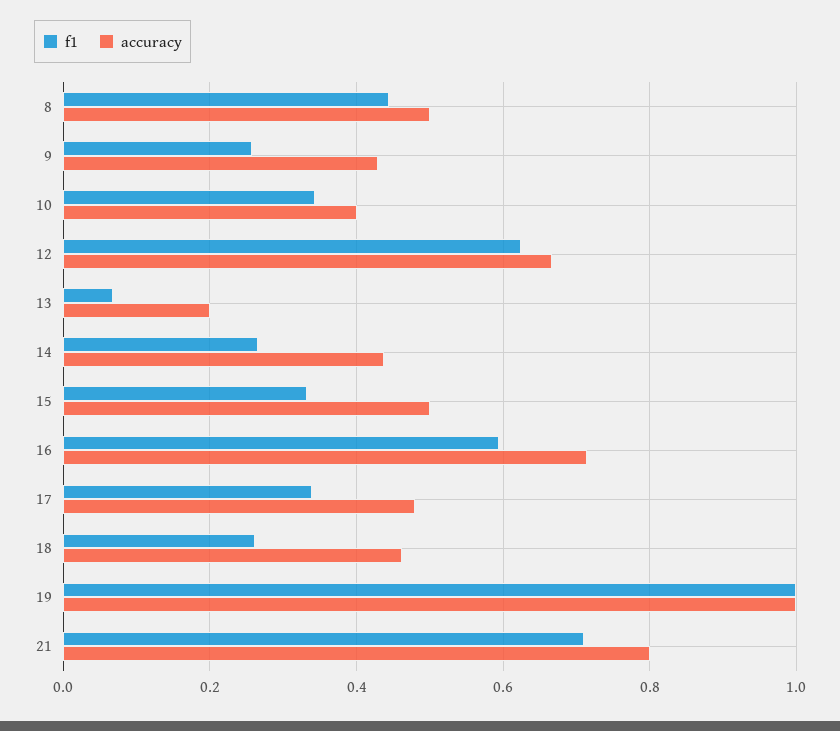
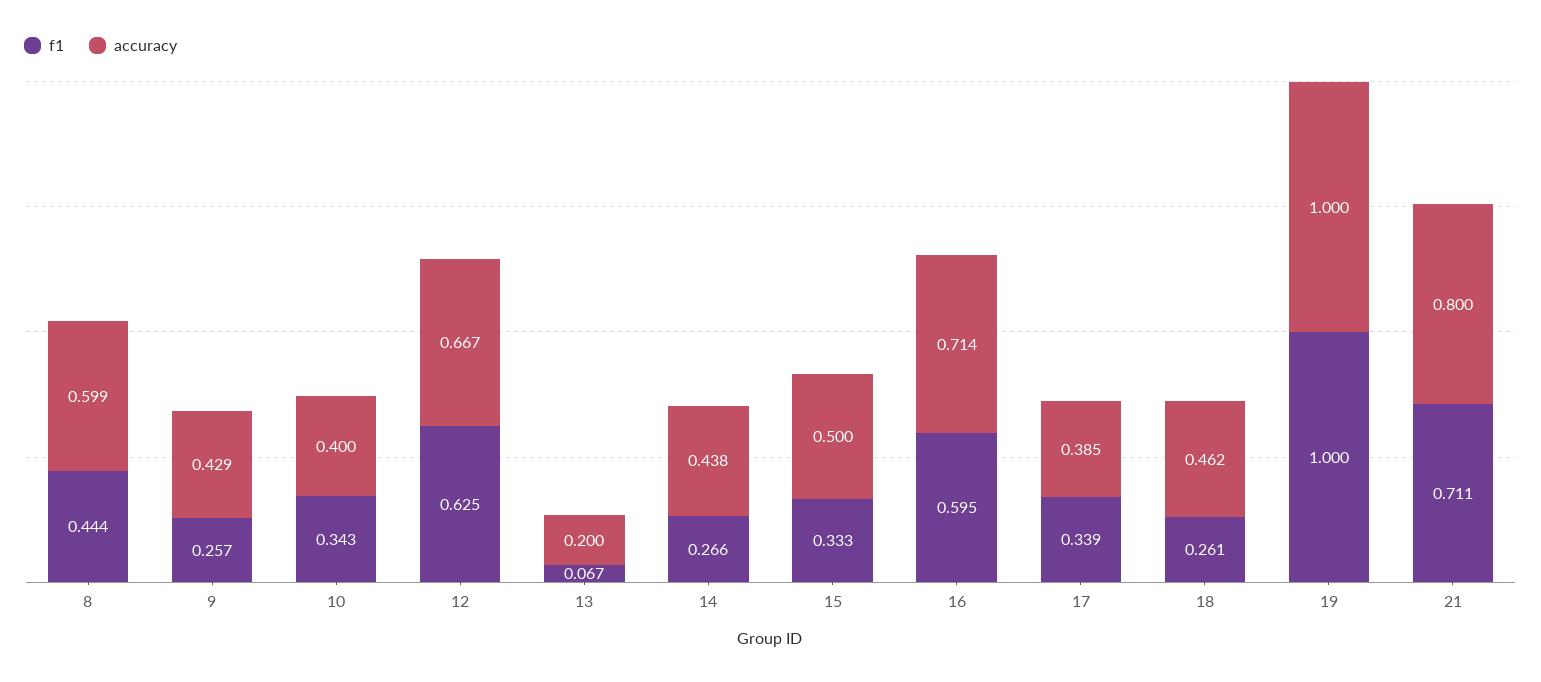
accuracy, 8: 0.5 -> 0.599
accuracy, 17: 0.48 -> 0.385

